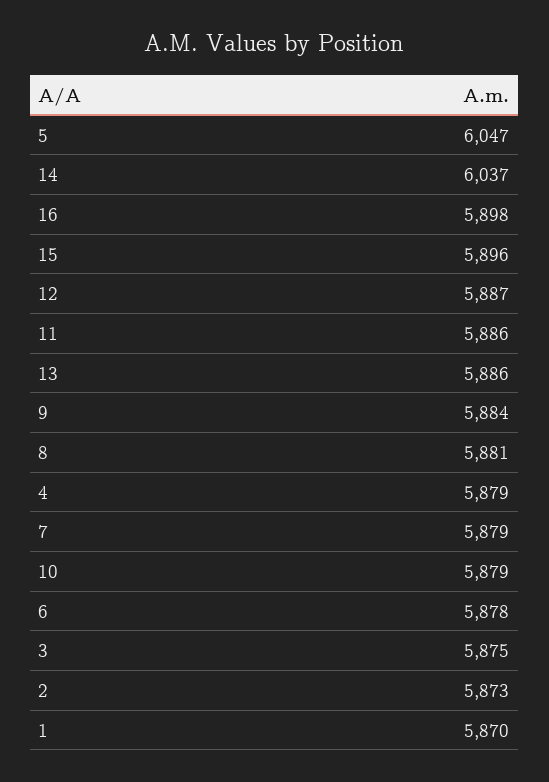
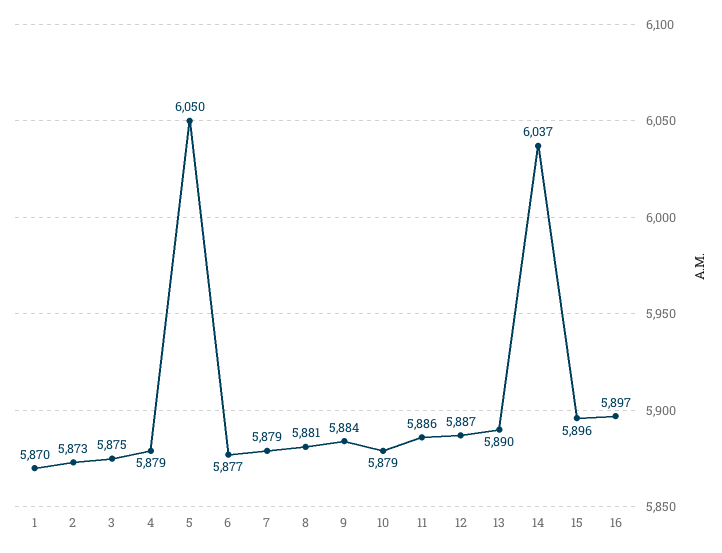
5: 6047 -> 6050
16: 5898 -> 5897
13: 5886 -> 5890
6: 5878 -> 5877

